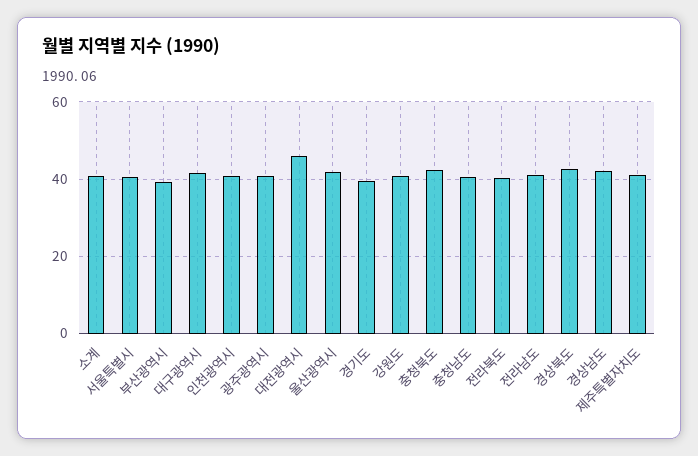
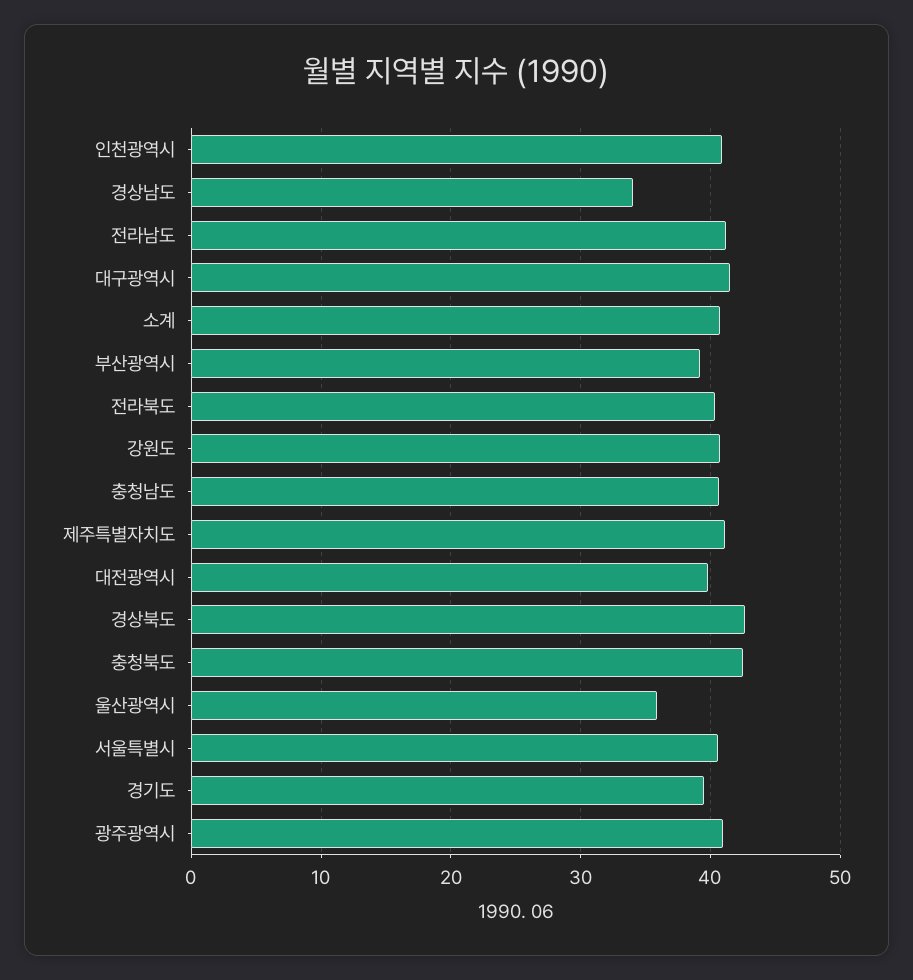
대전광역시: 46 -> 40
울산광역시: 42 -> 36
경상남도: 42 -> 34

